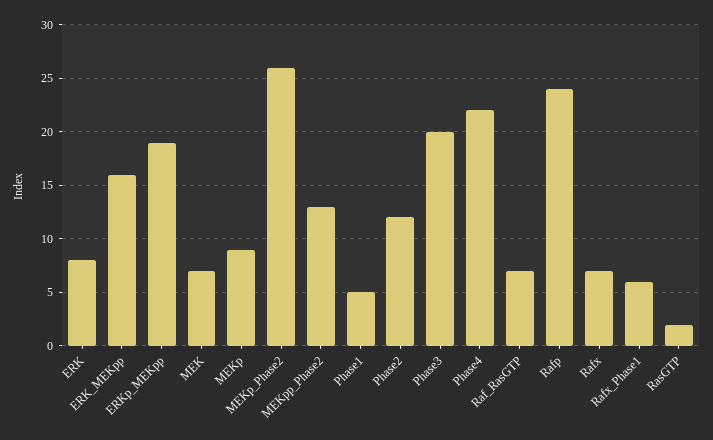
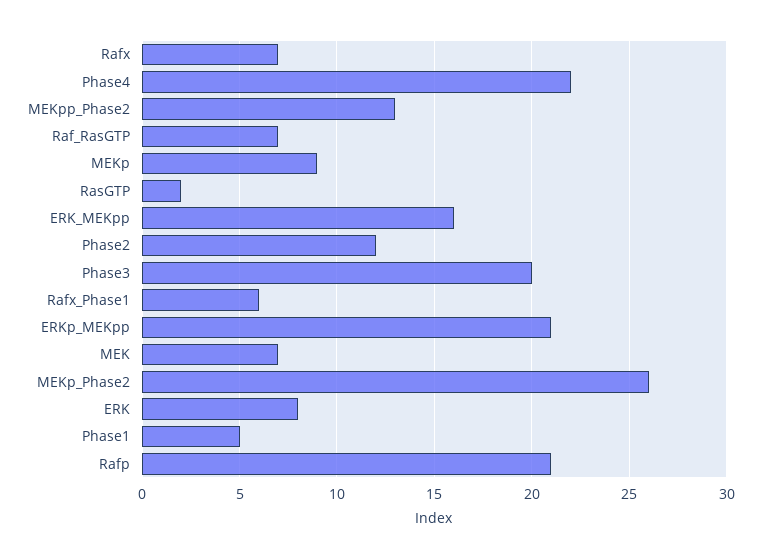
ERKp_MEKpp: 19 -> 21
Rafp: 24 -> 21

